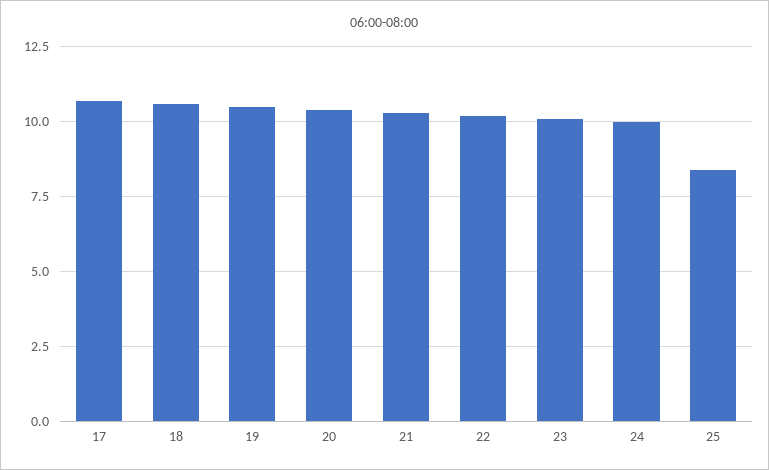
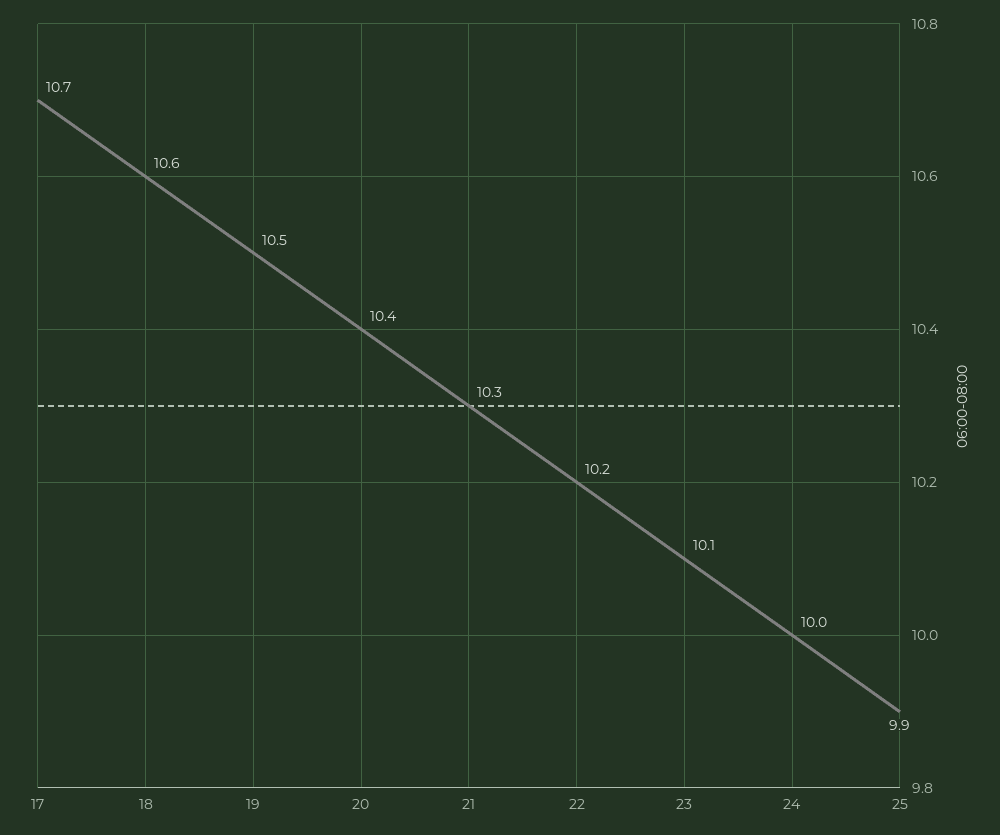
25: 8.5 -> 9.9

